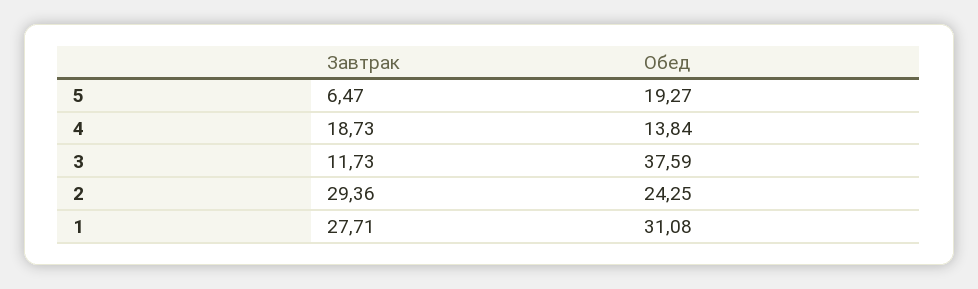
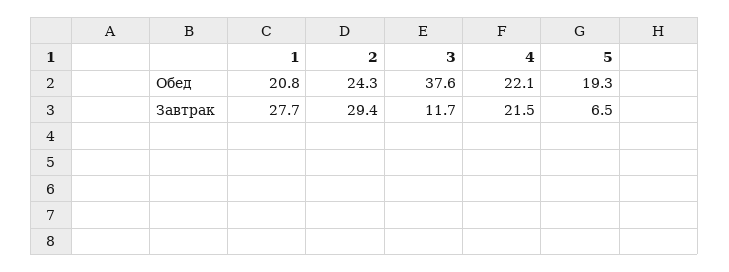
Завтрак, 4: 18.73 -> 21.5
Обед, 4: 13.84 -> 22.1
Обед, 1: 31.08 -> 20.8

